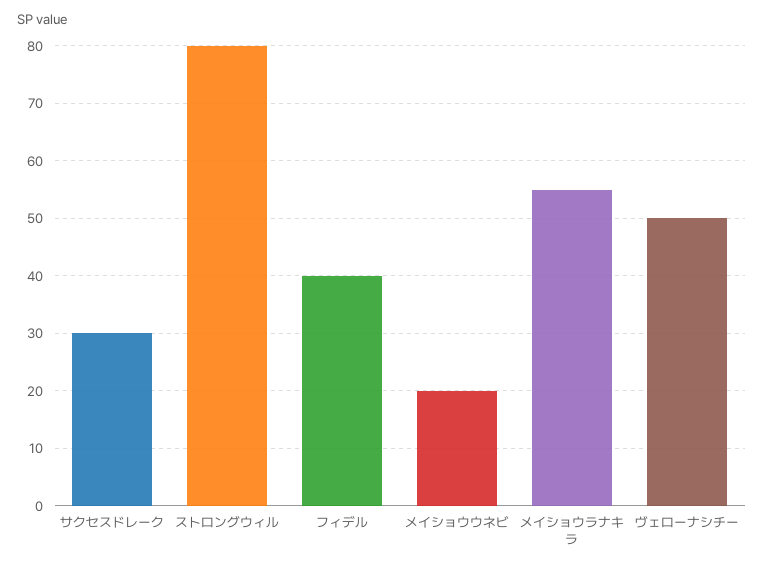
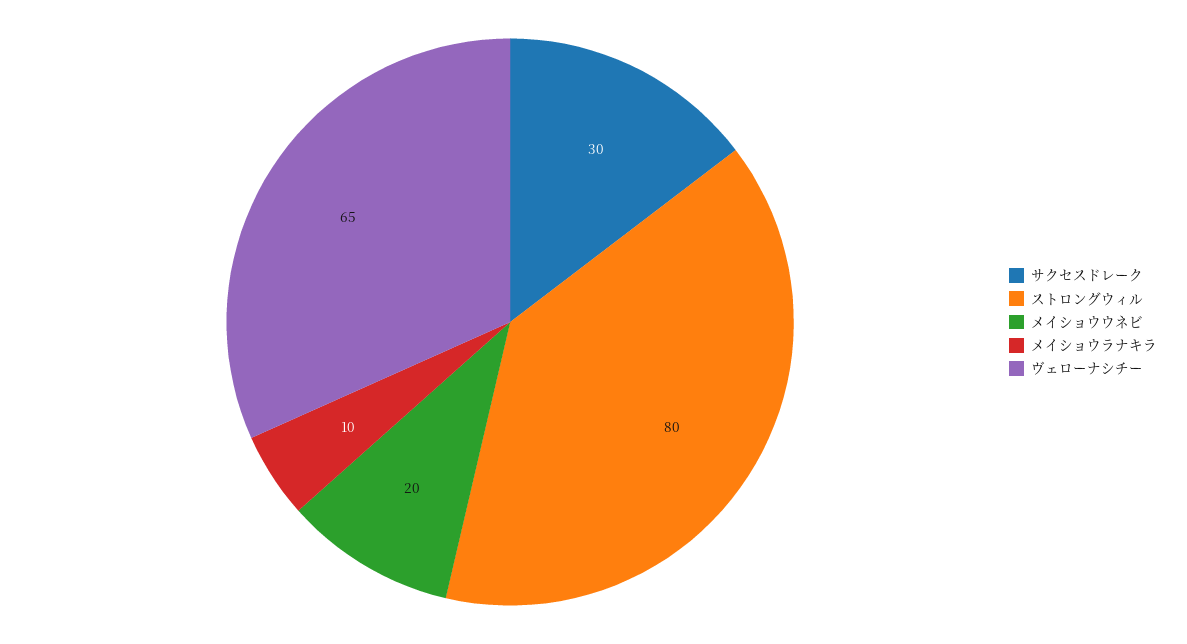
フィデル: 40 -> none
メイショウラナキラ: 55 -> 10
ヴェローナシチー: 50 -> 65

